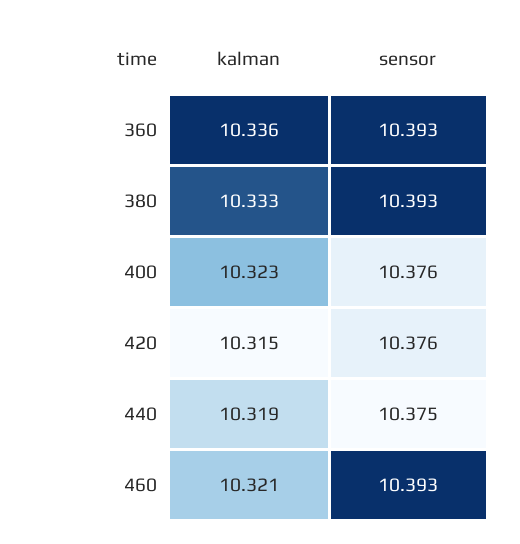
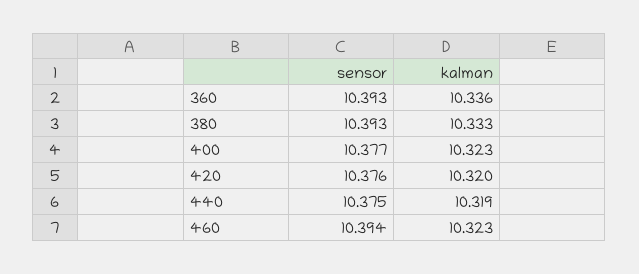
sensor, 400: 10.376 -> 10.377
kalman, 420: 10.315 -> 10.32
kalman, 460: 10.321 -> 10.323
sensor, 460: 10.393 -> 10.394

